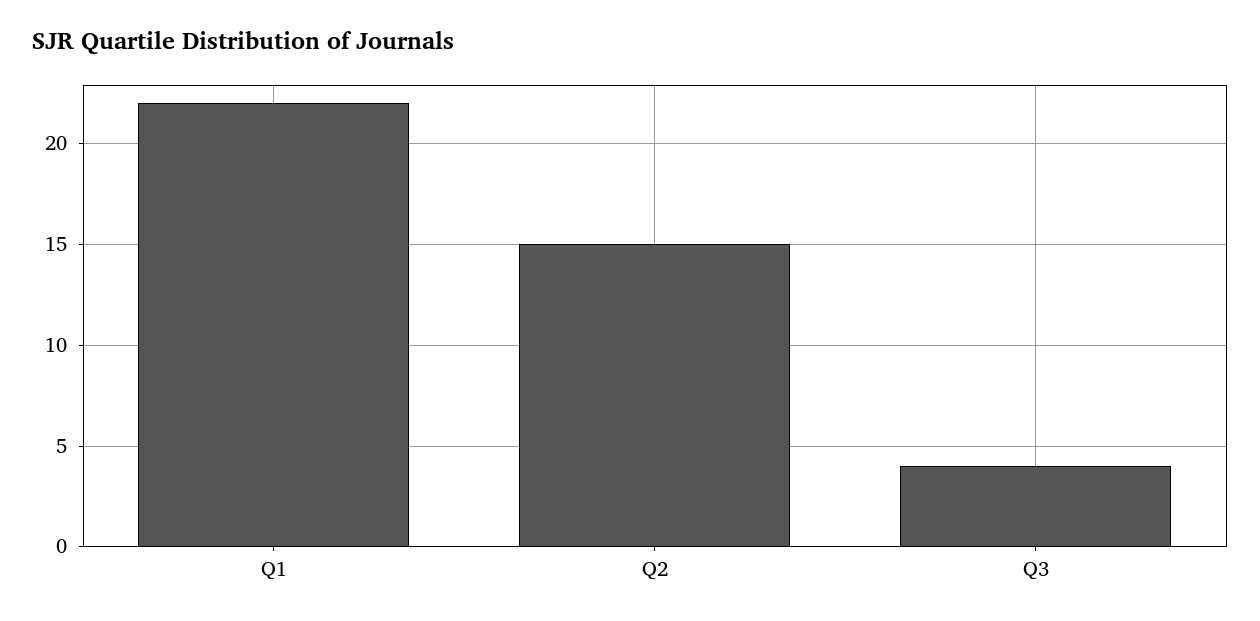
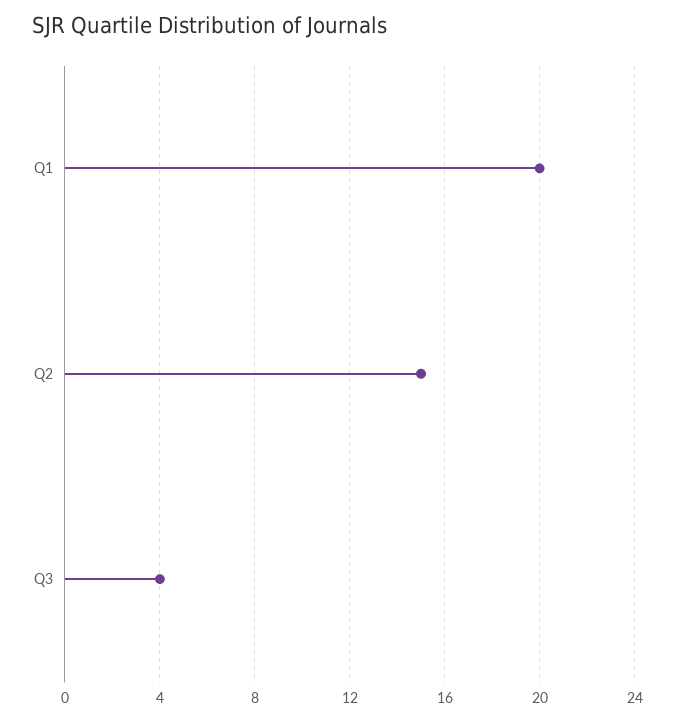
Q1: 22 -> 20

